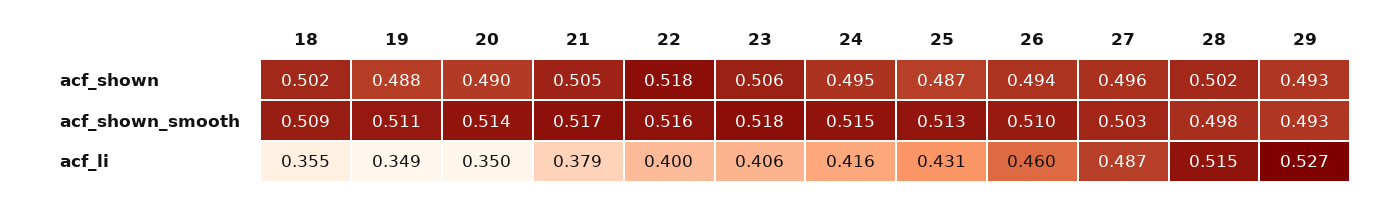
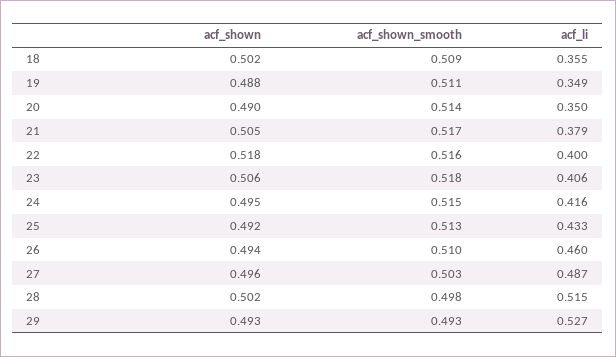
25, acf_shown: 0.487 -> 0.492
25, acf_li: 0.431 -> 0.433

